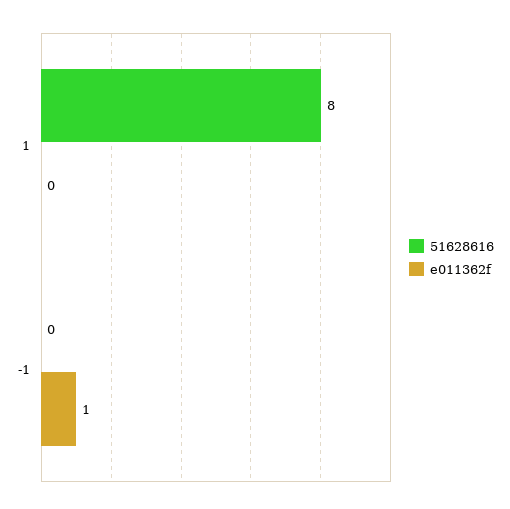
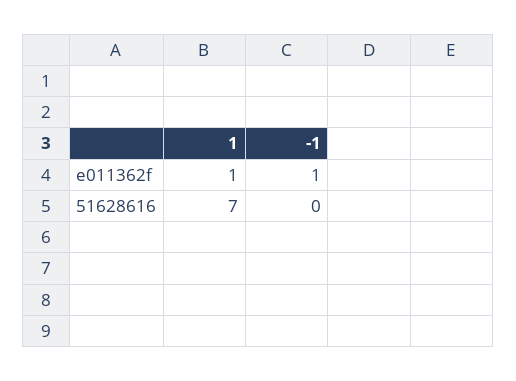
51628616, 1: 8 -> 7
e011362f, 1: 0 -> 1

